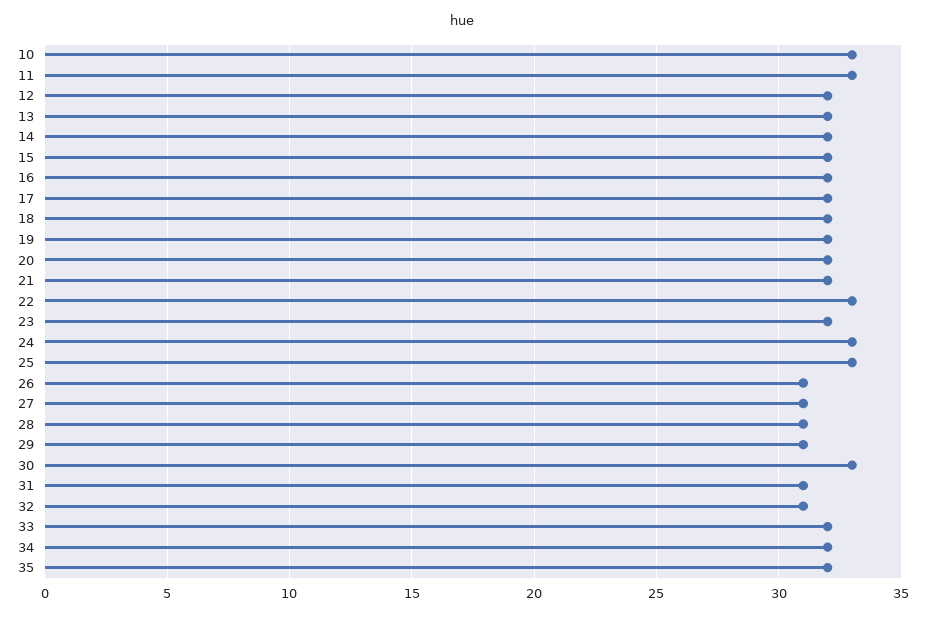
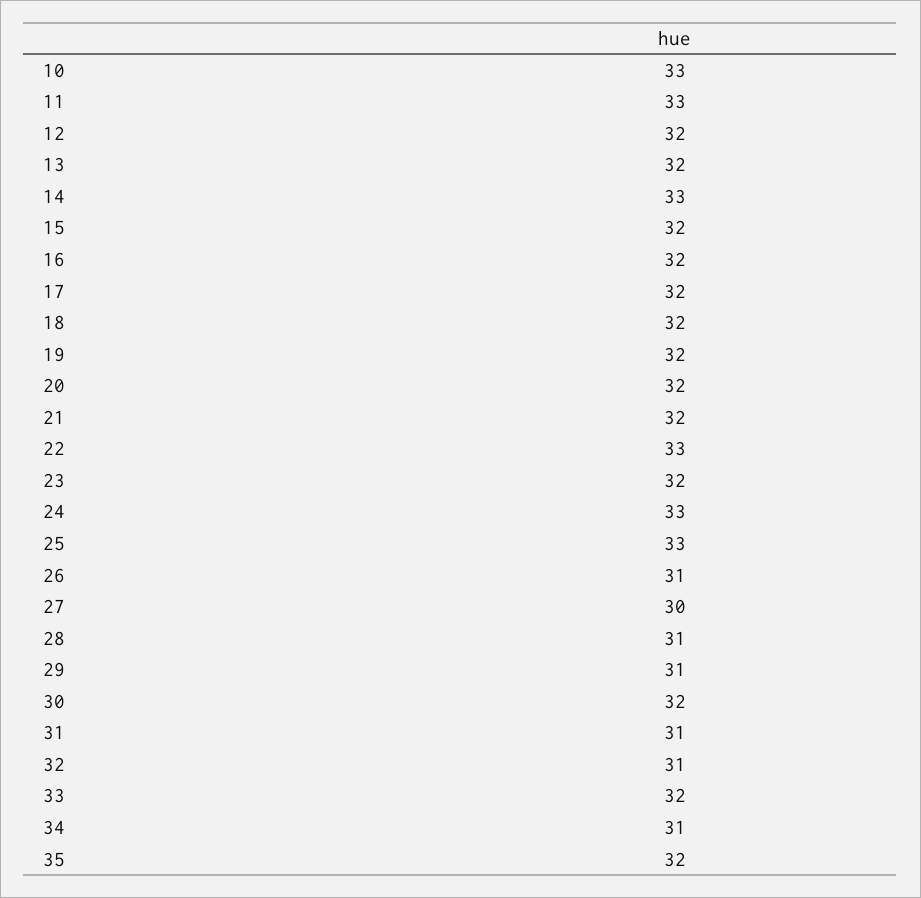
14: 32 -> 33
27: 31 -> 30
30: 33 -> 32
34: 32 -> 31

